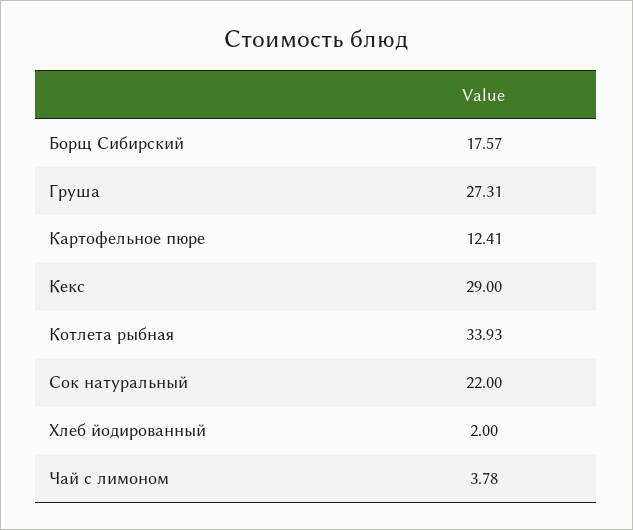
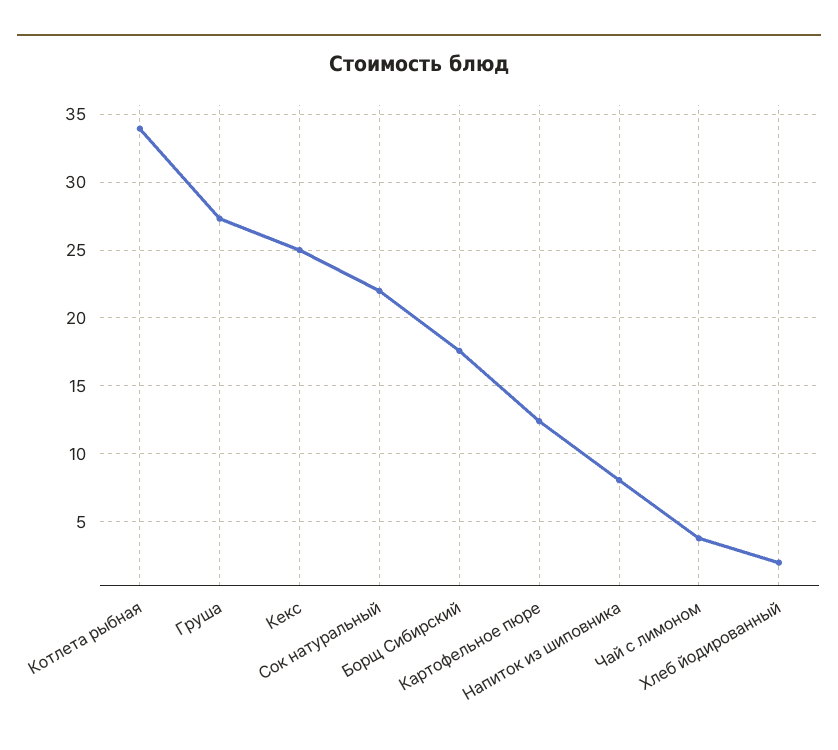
Кекс: 29 -> 25
Напиток из шиповника: none -> 8

